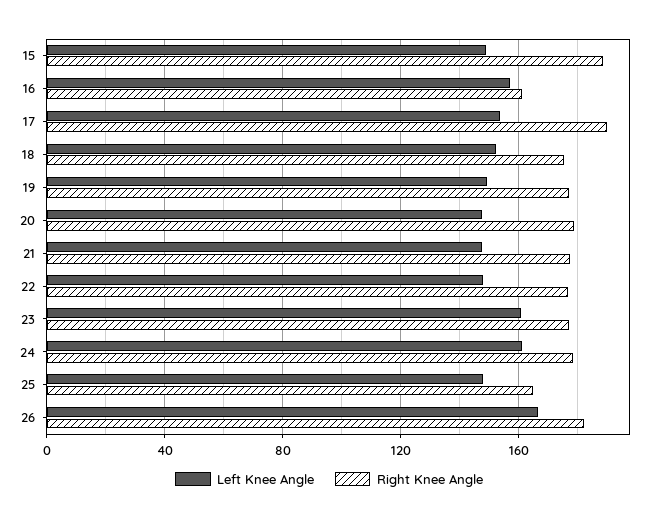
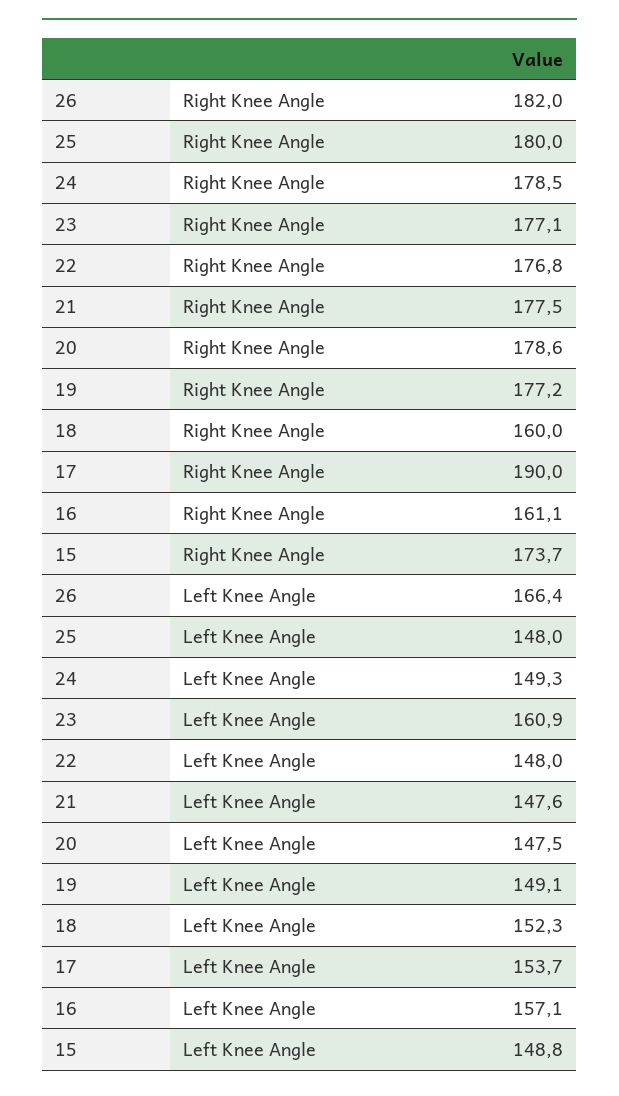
Right Knee Angle, 15: 190 -> 173.7
Right Knee Angle, 18: 175 -> 160
Left Knee Angle, 24: 160 -> 149.3
Right Knee Angle, 25: 165 -> 180

